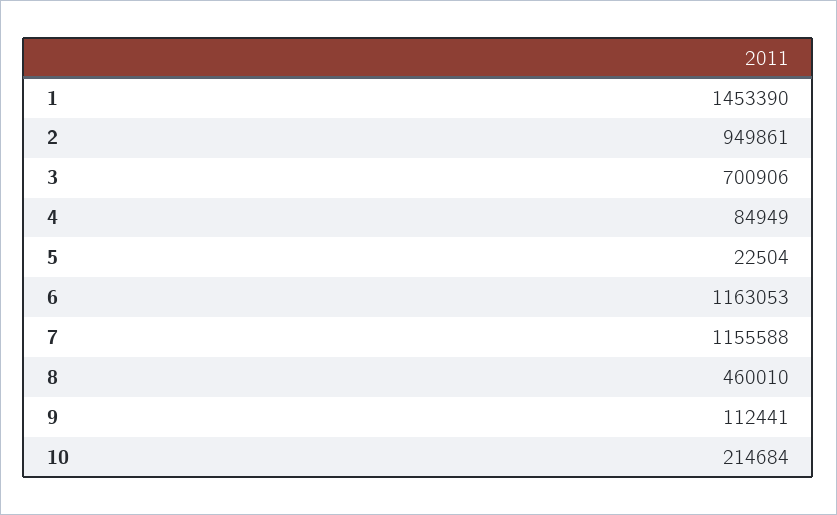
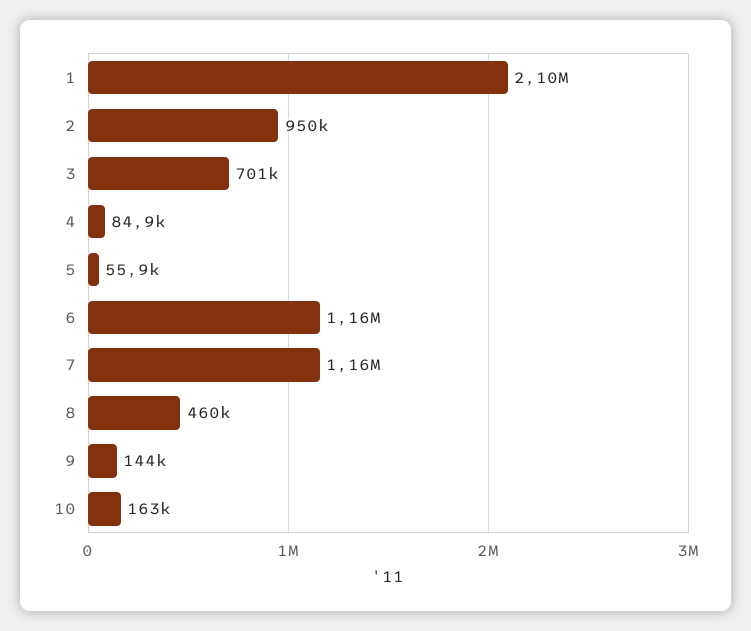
1: 1453390 -> 2100000
5: 22504 -> 55900
9: 112441 -> 144000
10: 214684 -> 163000

